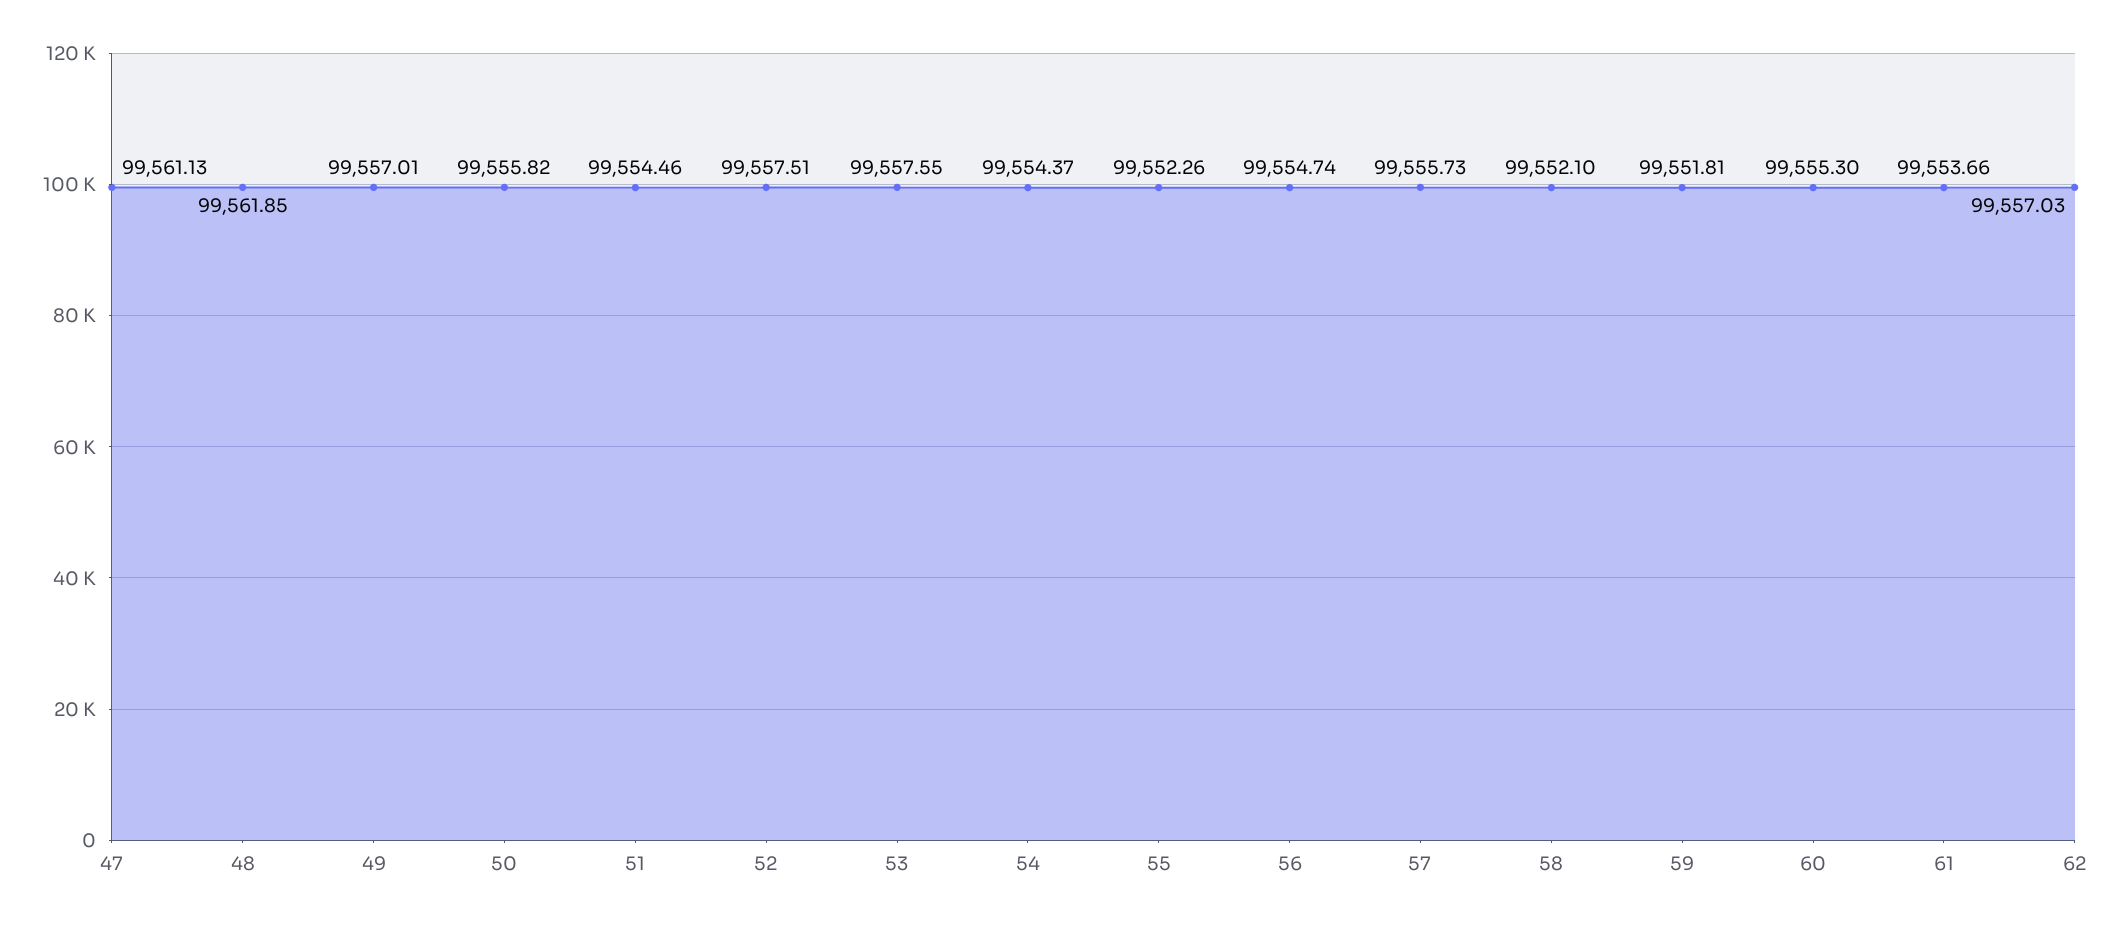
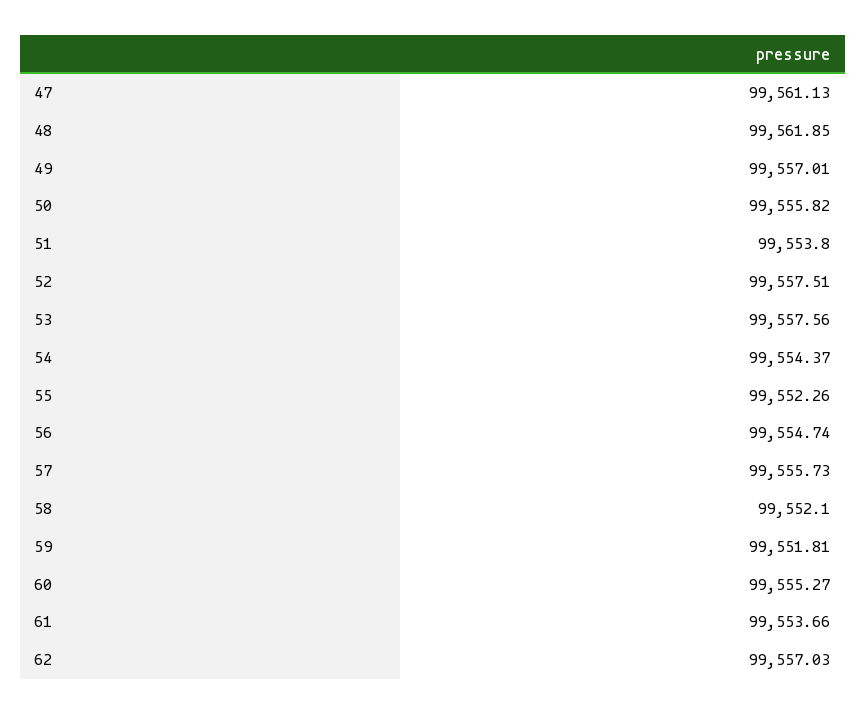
51: 99554.46 -> 99553.8
53: 99557.55 -> 99557.56
60: 99555.3 -> 99555.27

